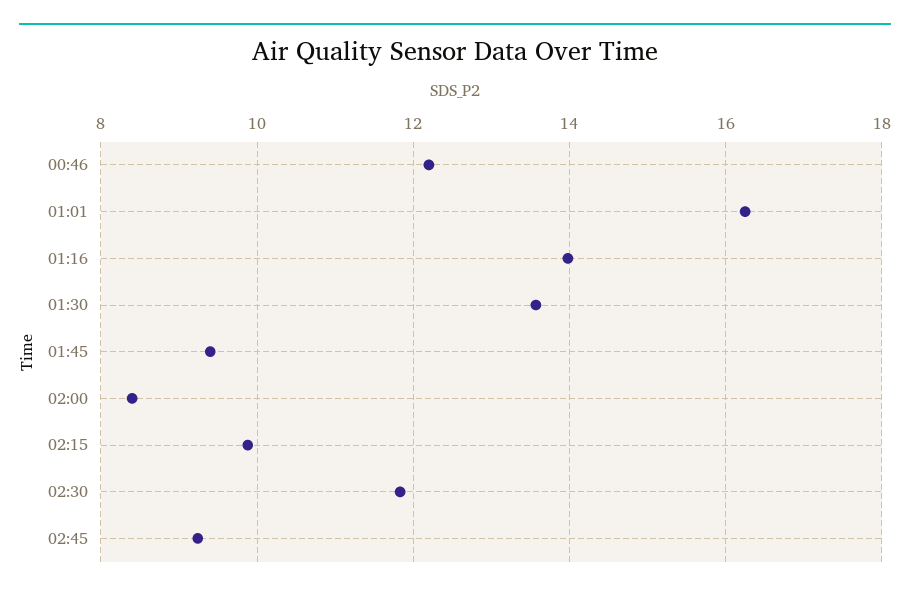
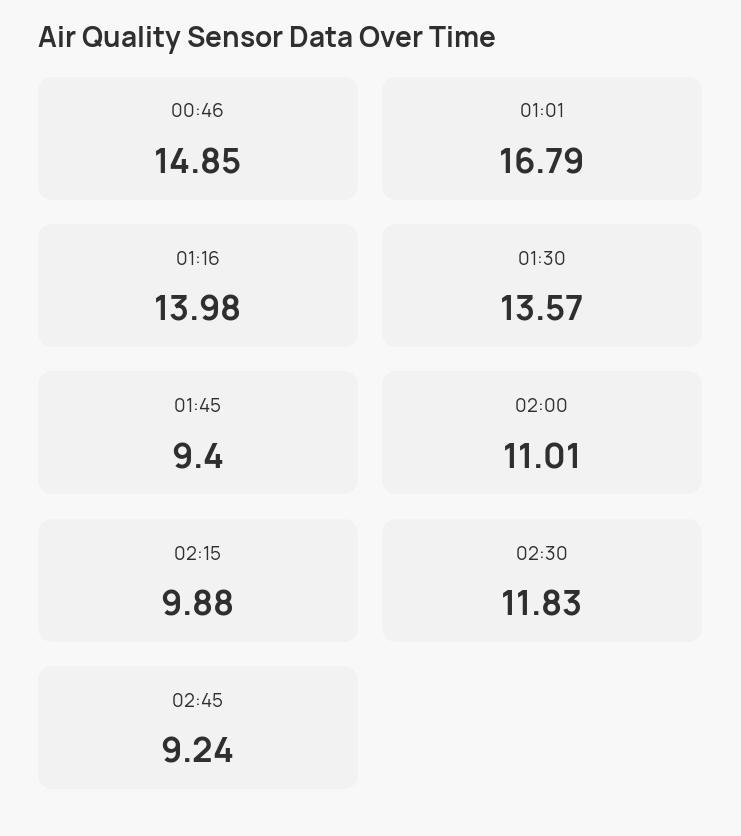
00:46: 12.2 -> 14.85
01:01: 16.2 -> 16.79
02:00: 8.4 -> 11.01

